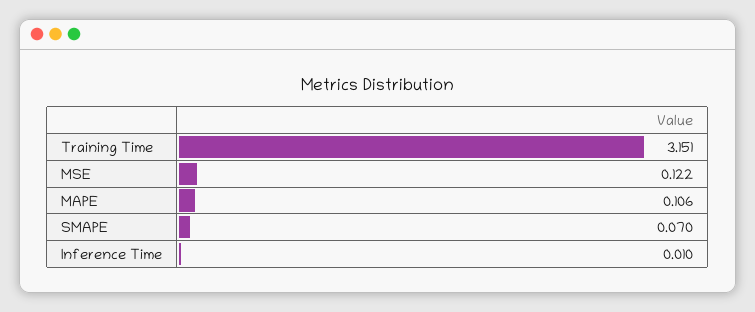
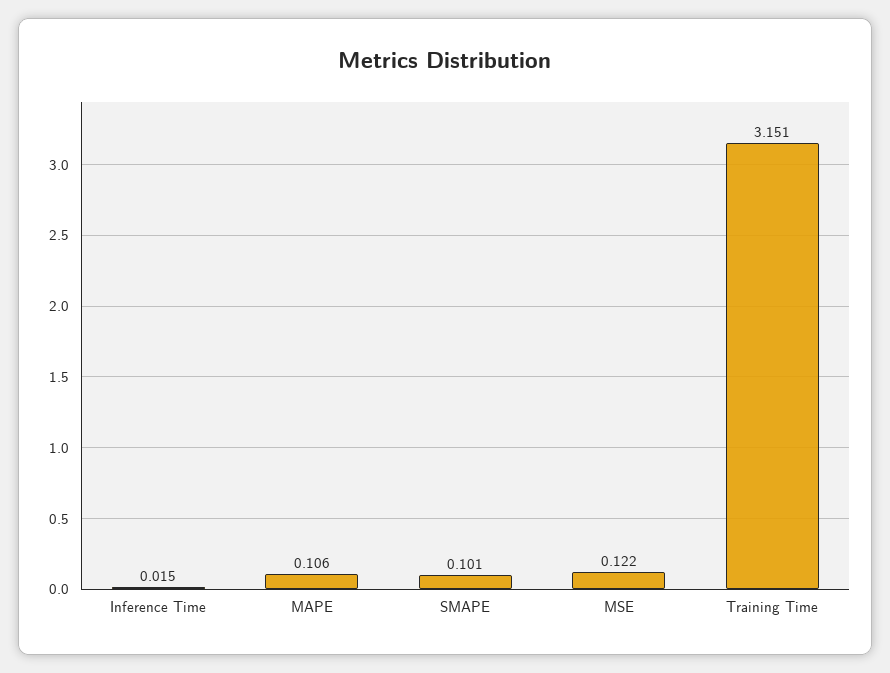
SMAPE: 0.07 -> 0.101
Inference Time: 0.01 -> 0.015

